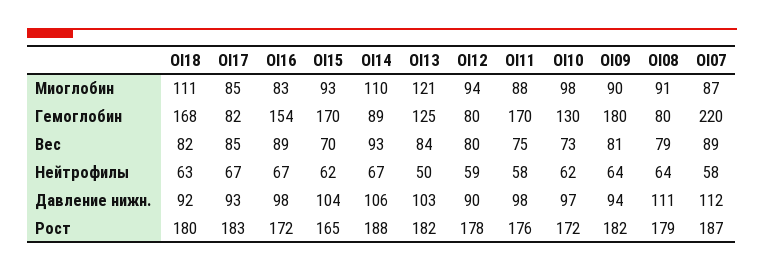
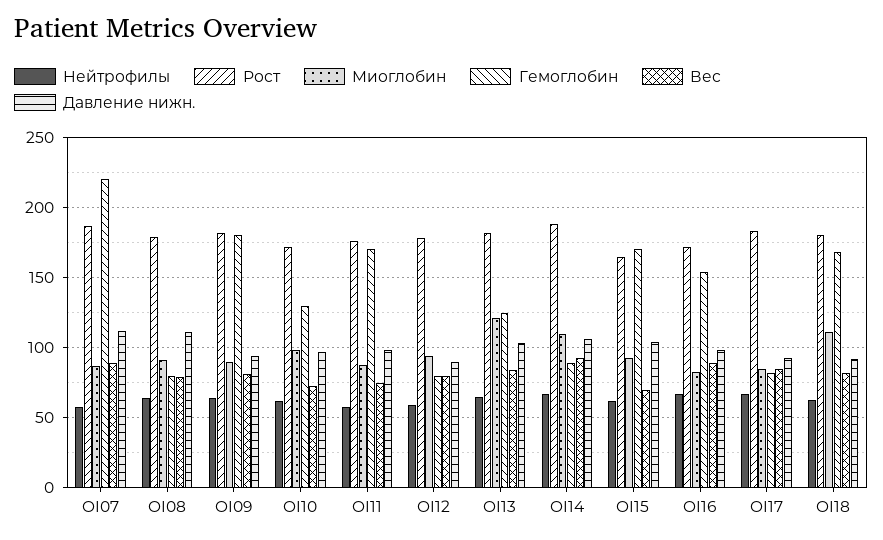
Нейтрофилы, OI13: 50 -> 65

